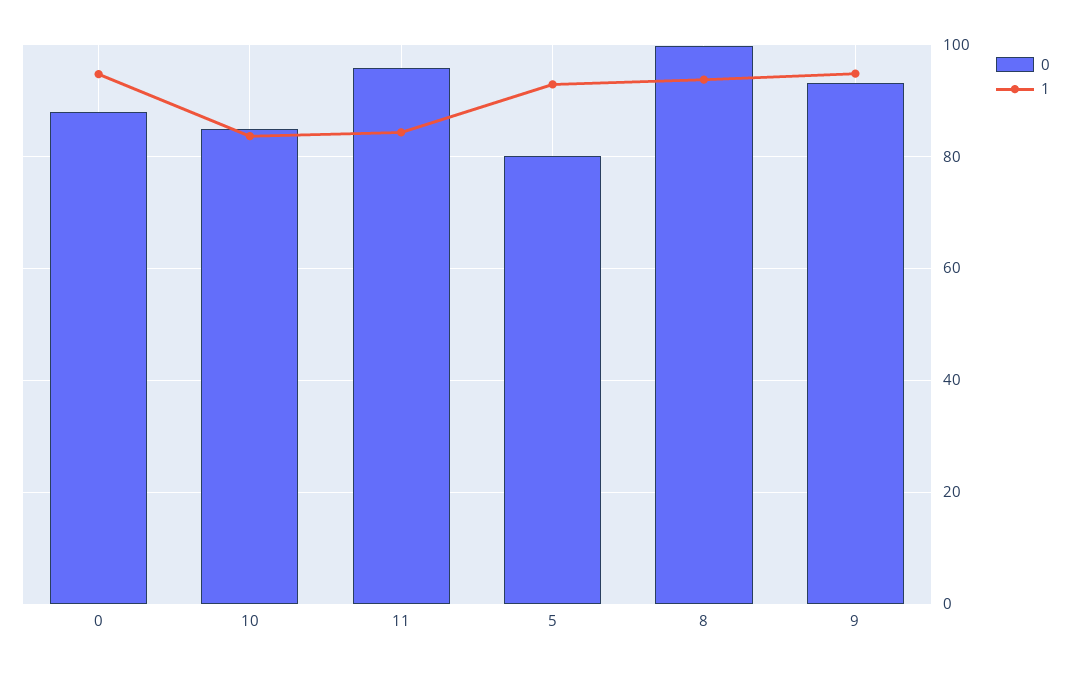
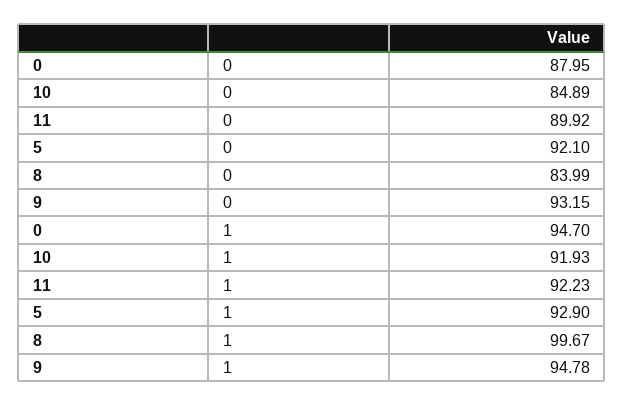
1, 10: 84 -> 91.93
0, 11: 96 -> 89.92
1, 11: 84 -> 92.23
0, 5: 80 -> 92.1
0, 8: 100 -> 83.99
1, 8: 94 -> 99.67

